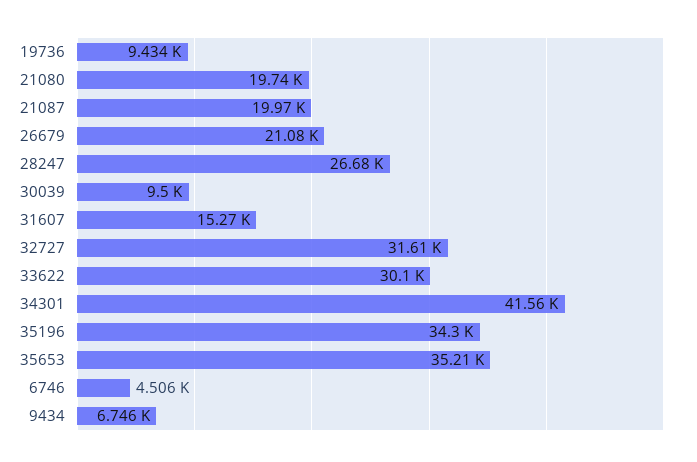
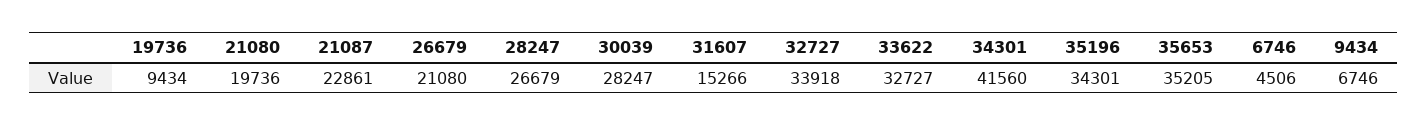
21087: 19970 -> 22861
30039: 9500 -> 28247
32727: 31610 -> 33918
33622: 30100 -> 32727

